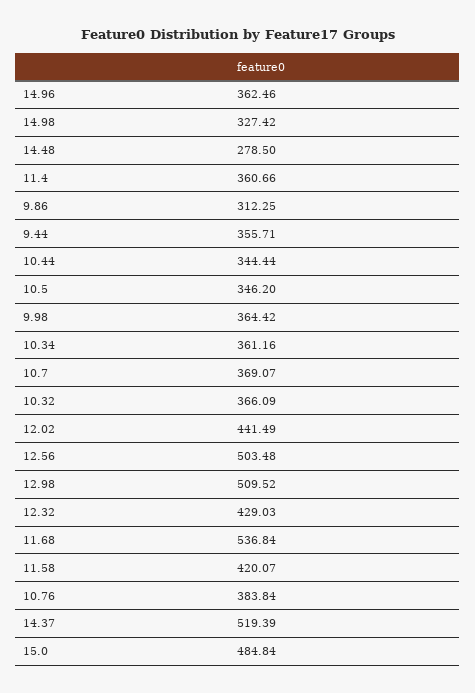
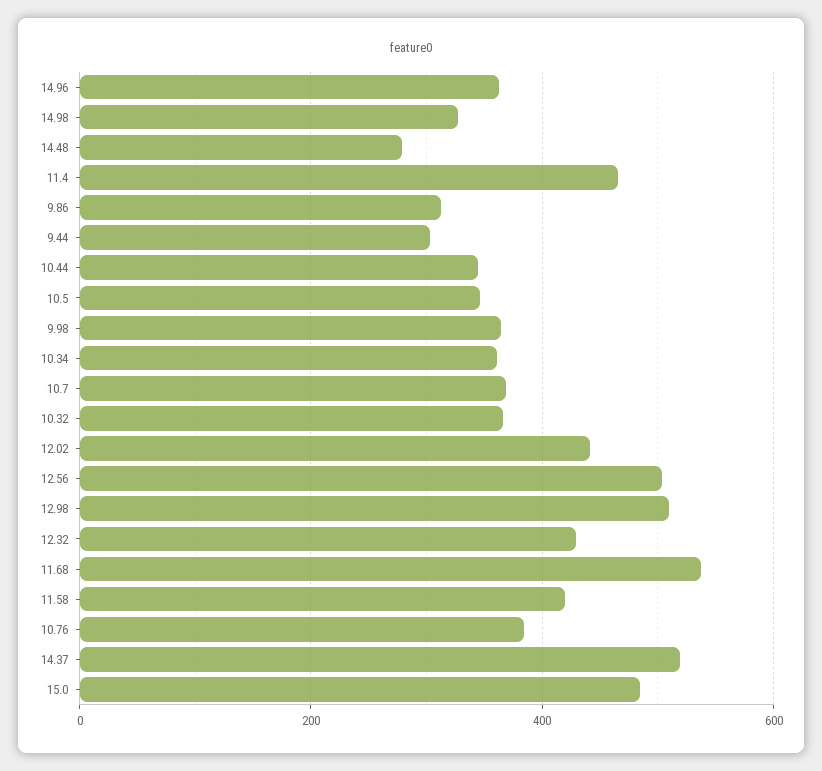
11.4: 360.66 -> 460
9.44: 355.71 -> 300

